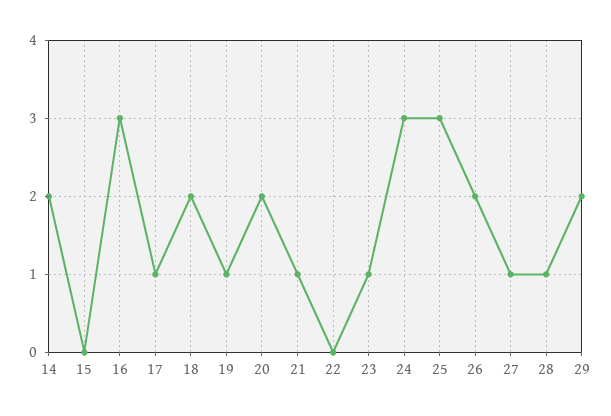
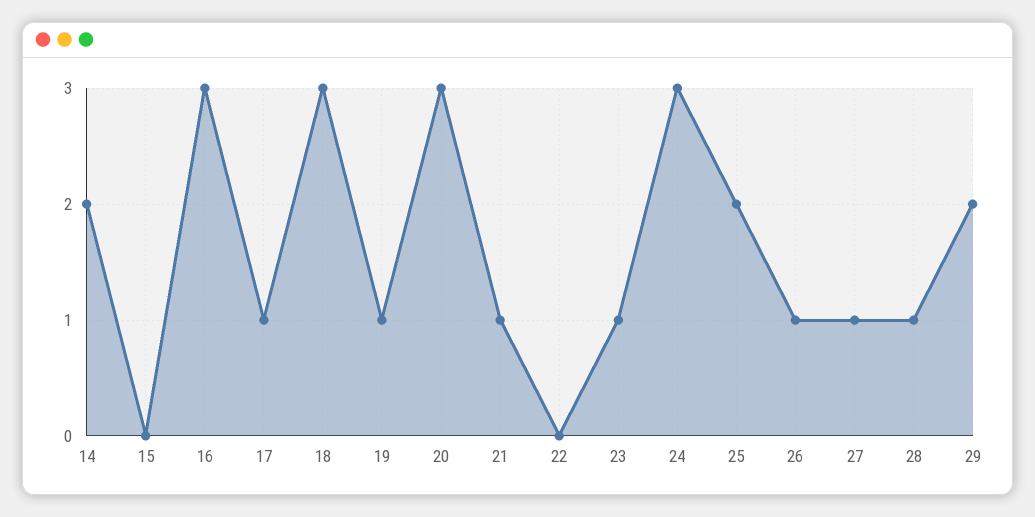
18: 2 -> 3
20: 2 -> 3
25: 3 -> 2
26: 2 -> 1

